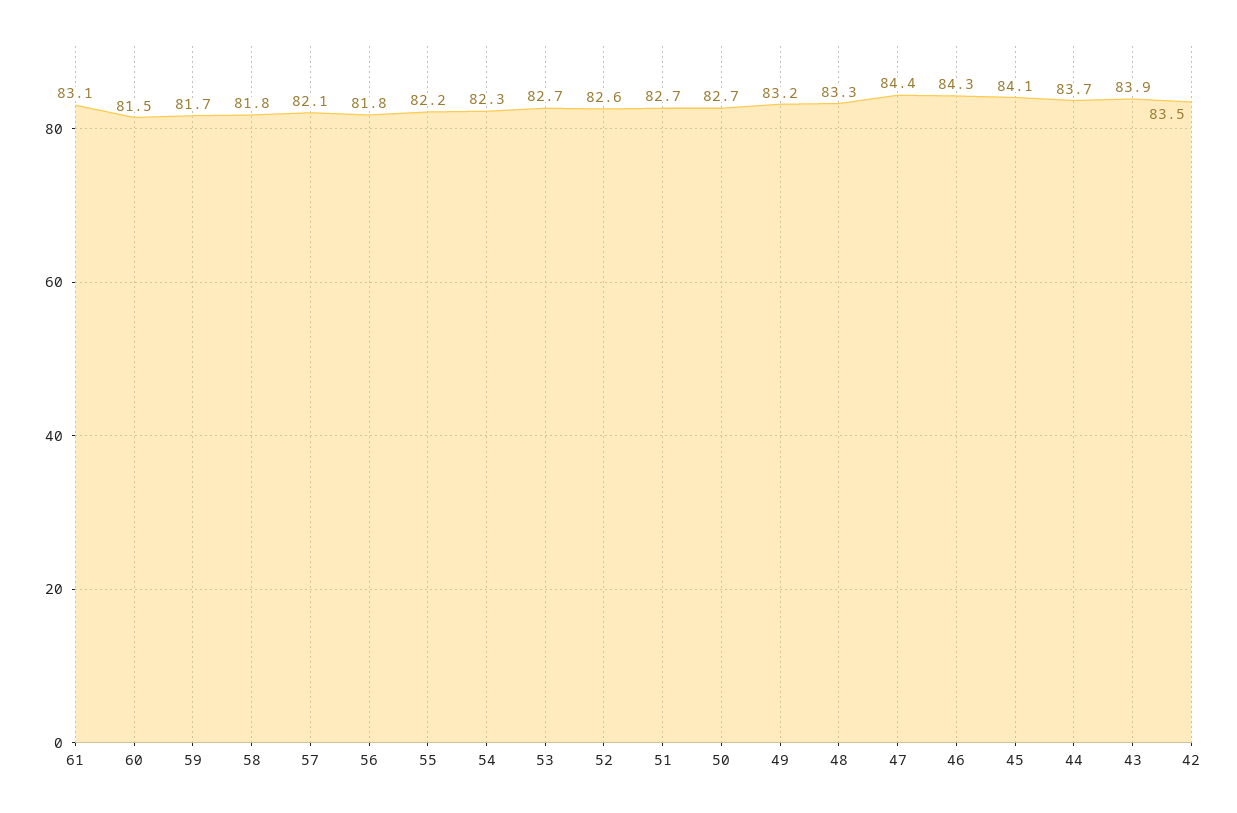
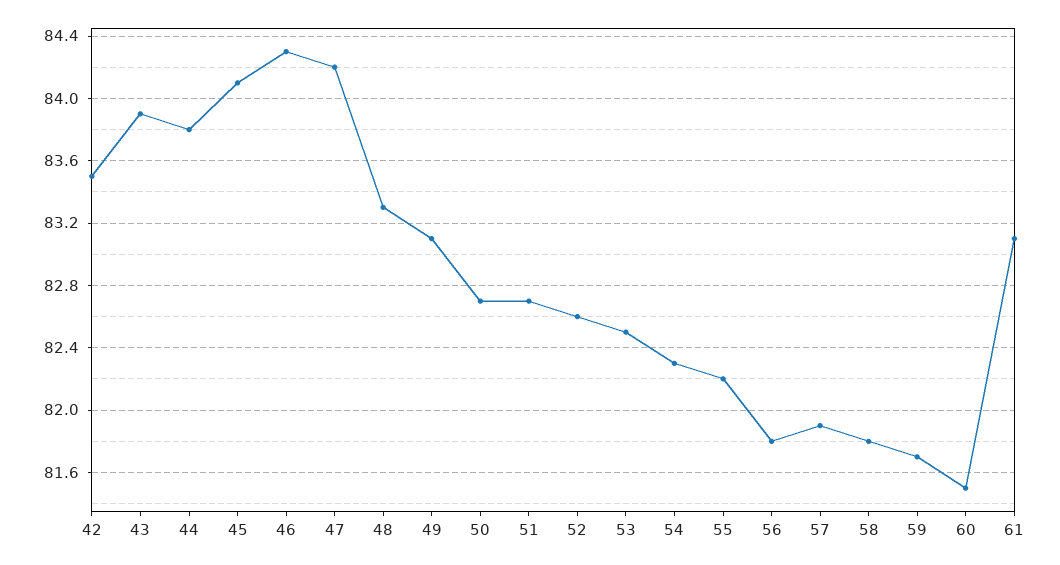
57: 82.1 -> 81.9
53: 82.7 -> 82.5
49: 83.2 -> 83.1
47: 84.4 -> 84.2
44: 83.7 -> 83.8

